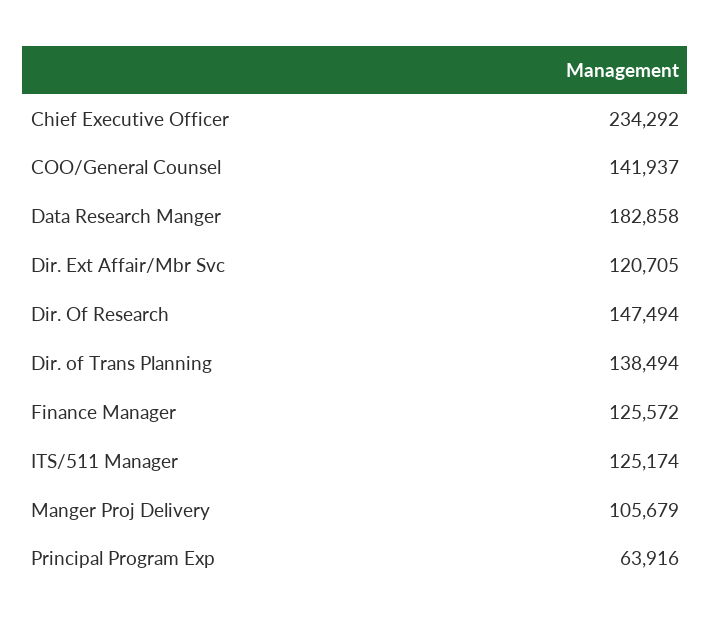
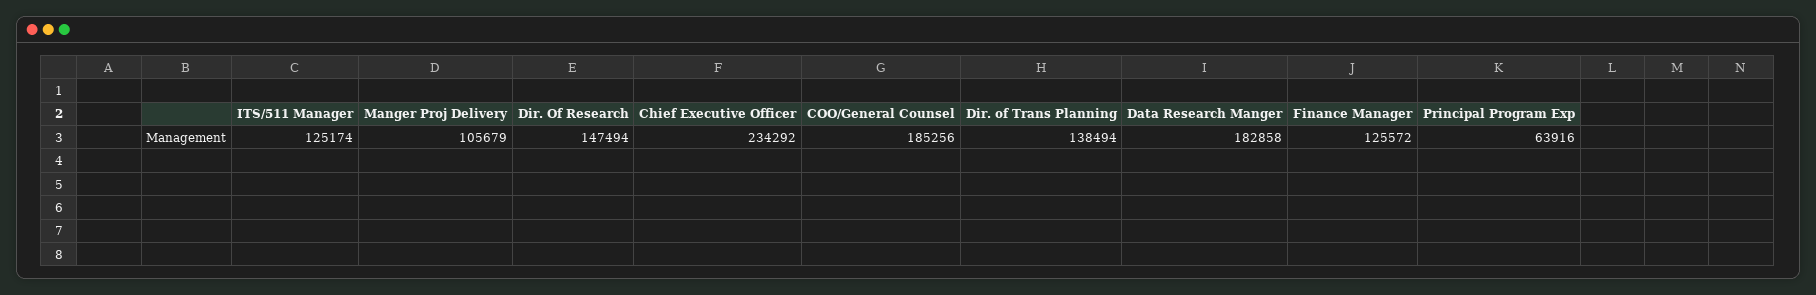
COO/General Counsel: 141937 -> 185256
Dir. Ext Affair/Mbr Svc: 120705 -> none

